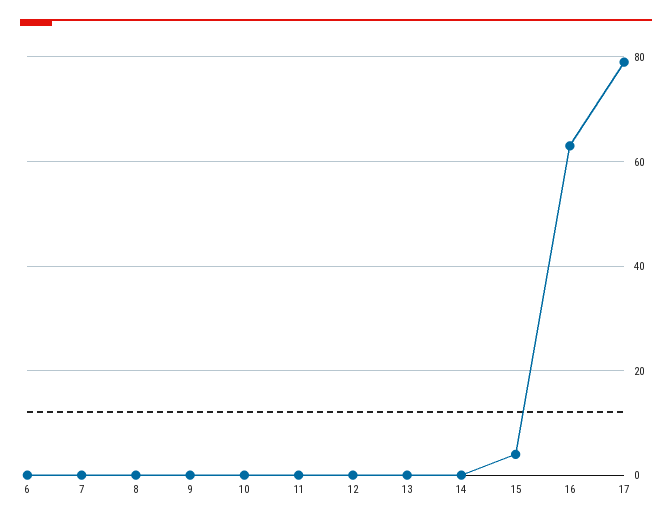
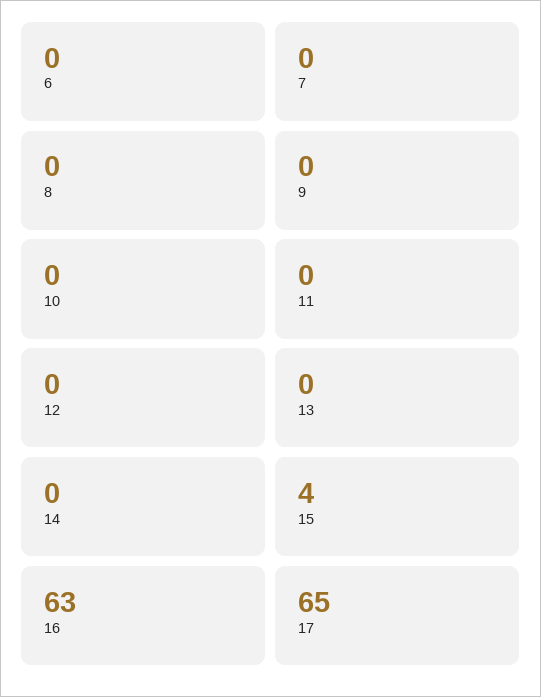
17: 80 -> 65

